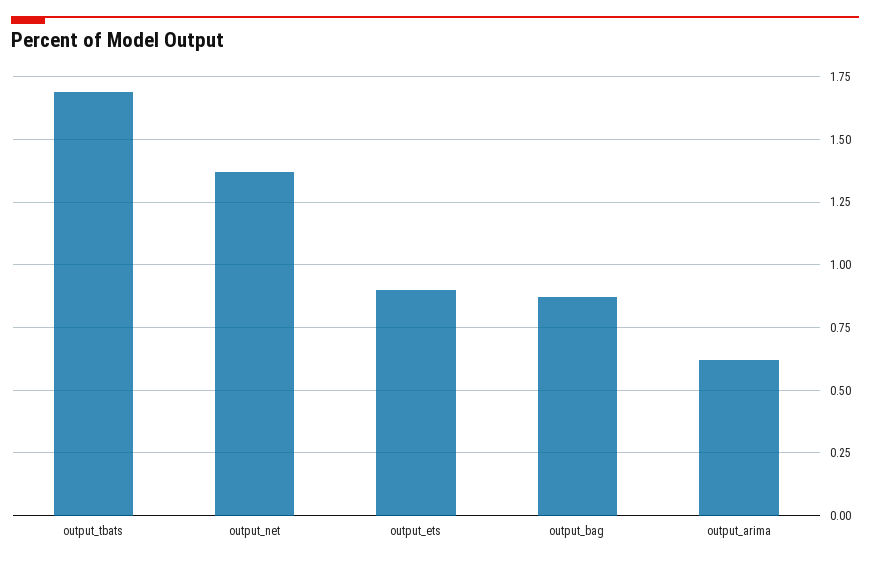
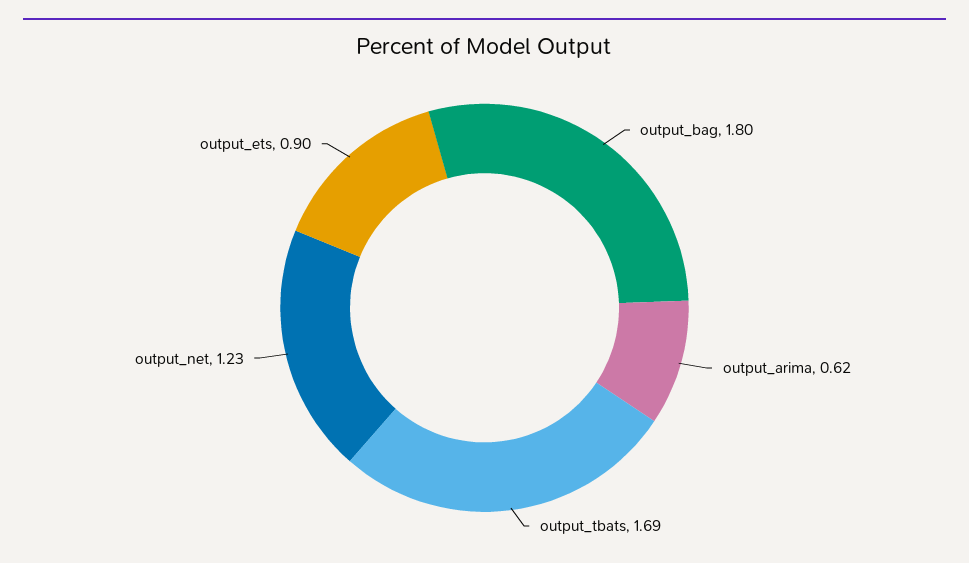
output_net: 1.375 -> 1.23
output_bag: 0.875 -> 1.8

